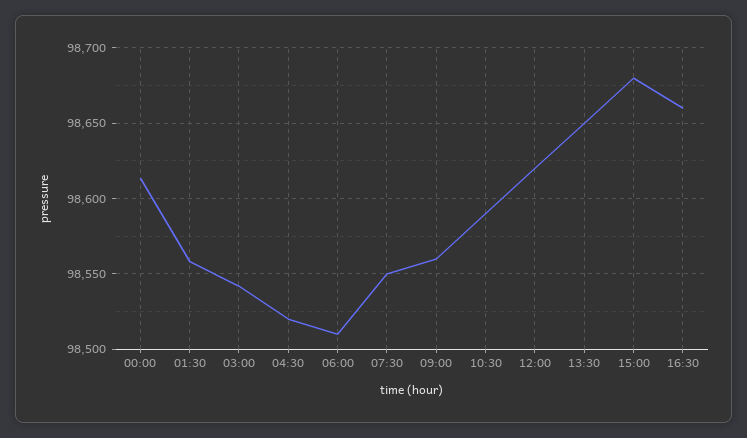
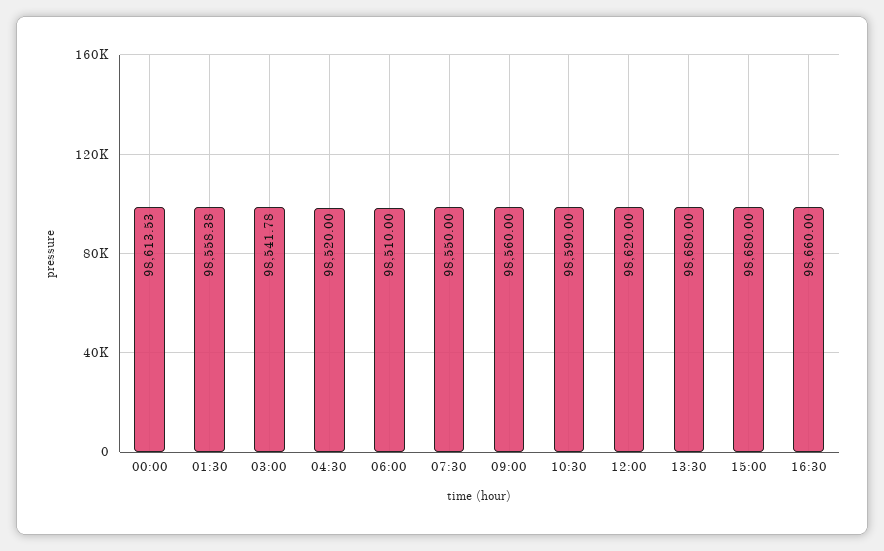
13:30: 98650 -> 98680

